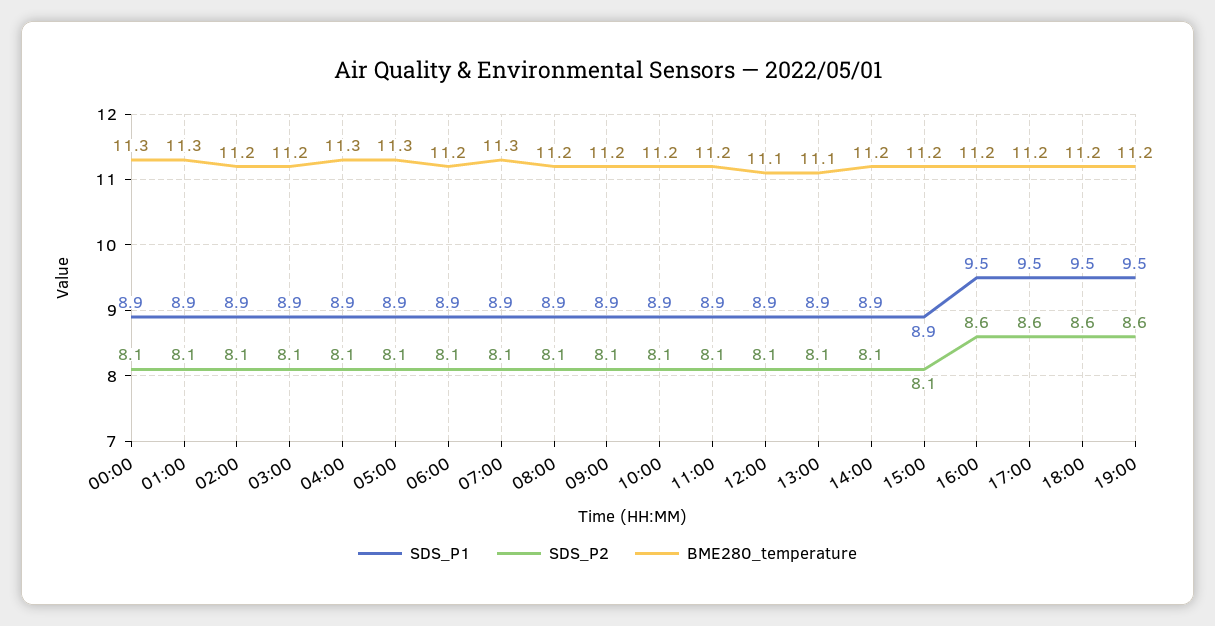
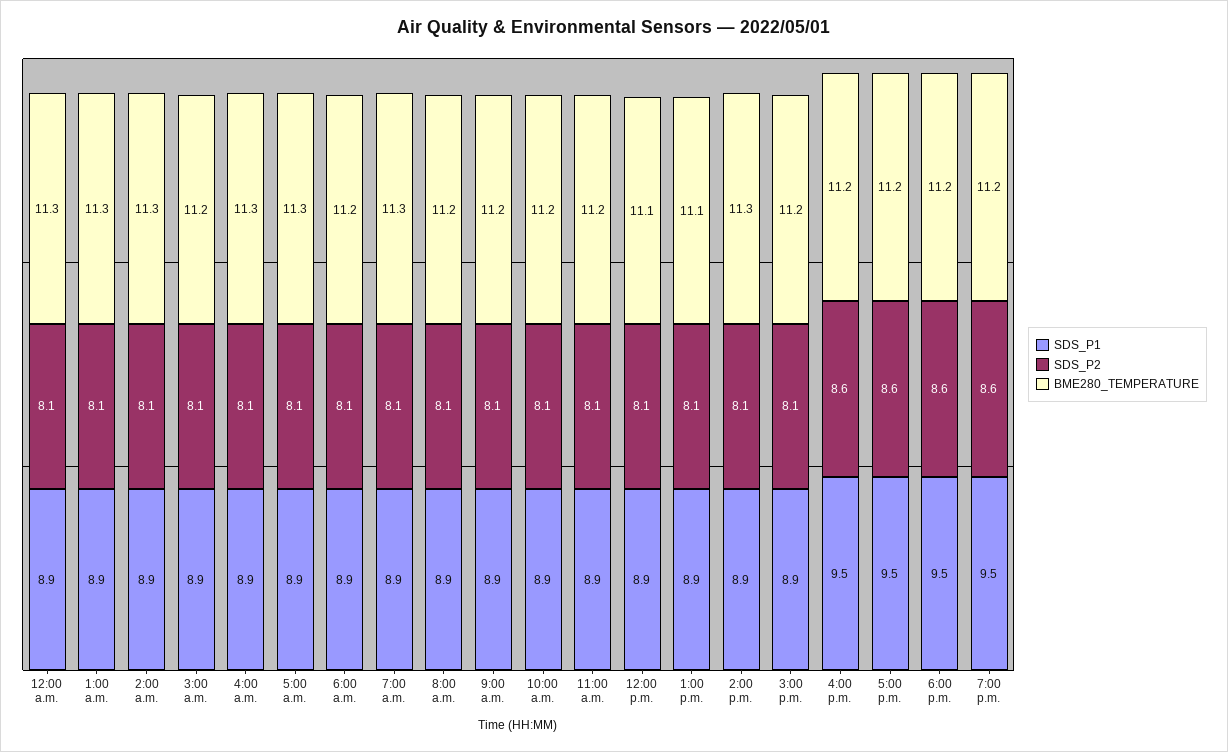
BME280_temperature, 02:00: 11.2 -> 11.3
BME280_temperature, 14:00: 11.2 -> 11.3

